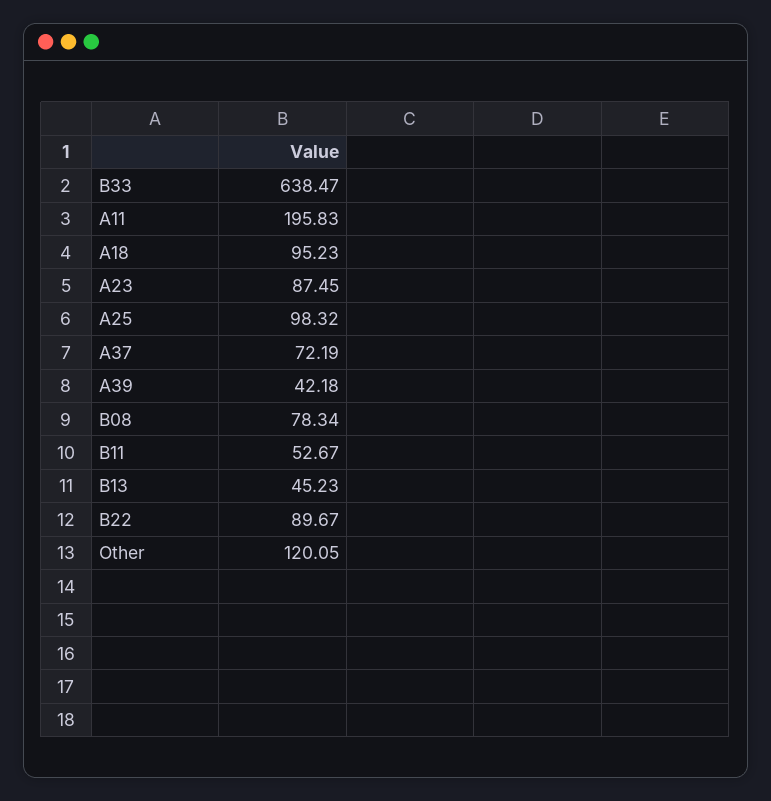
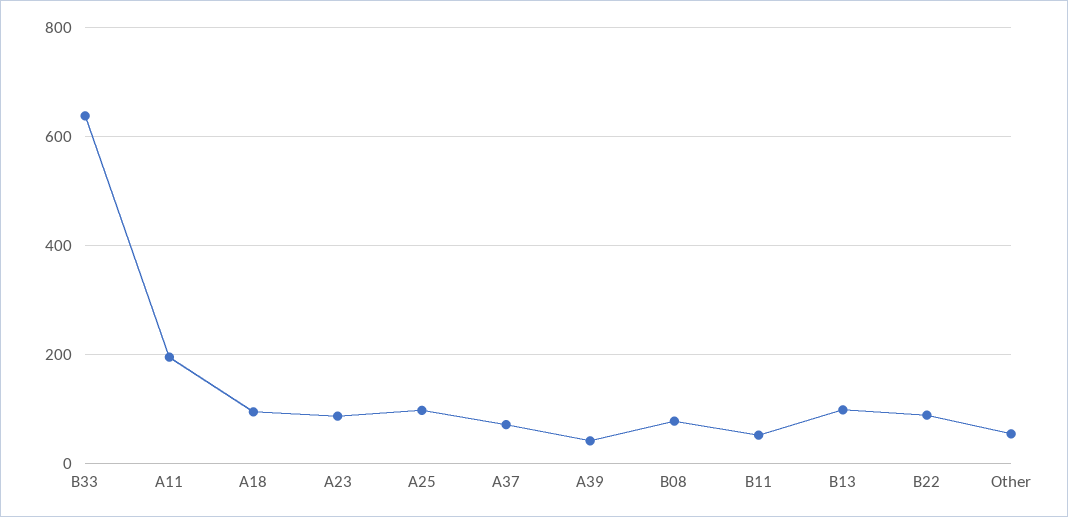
B13: 45.23 -> 100
Other: 120.05 -> 60

